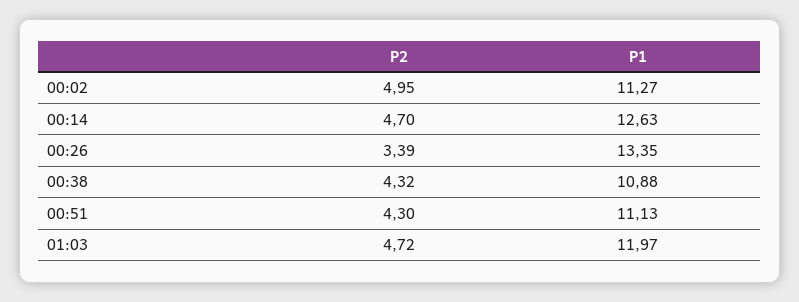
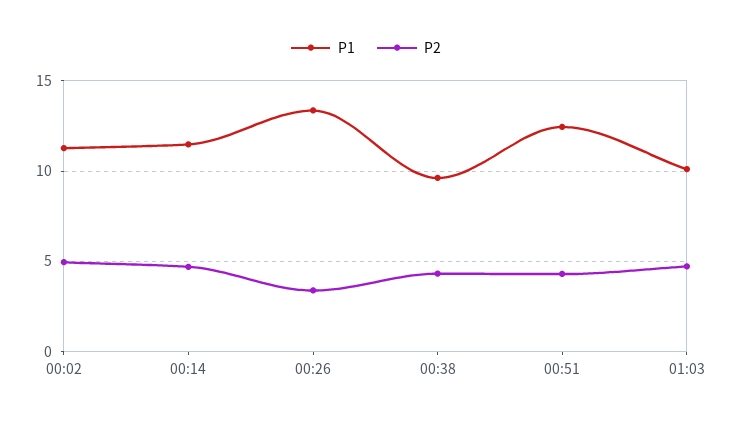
P1, 00:14: 12.63 -> 11.5
P1, 00:38: 10.88 -> 9.5
P1, 00:51: 11.13 -> 12.5
P1, 01:03: 11.97 -> 10

